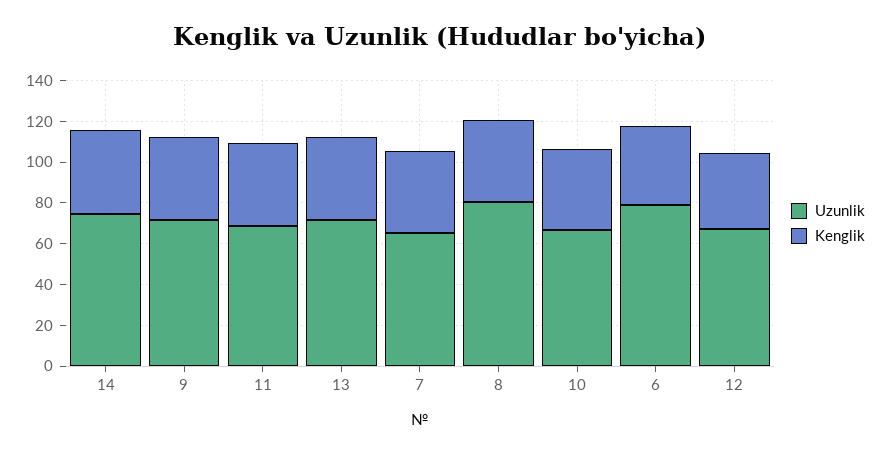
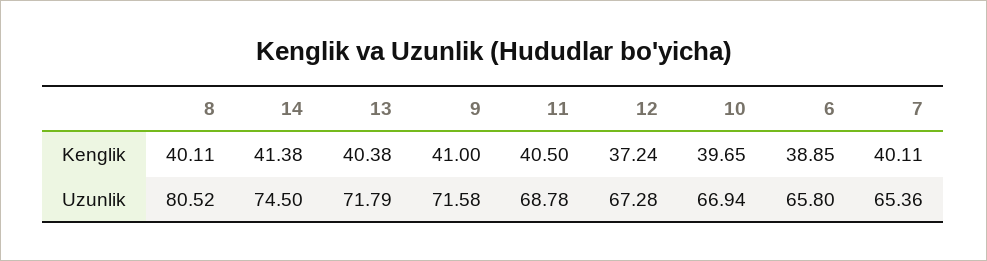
Uzunlik, 6: 80 -> 65.8

